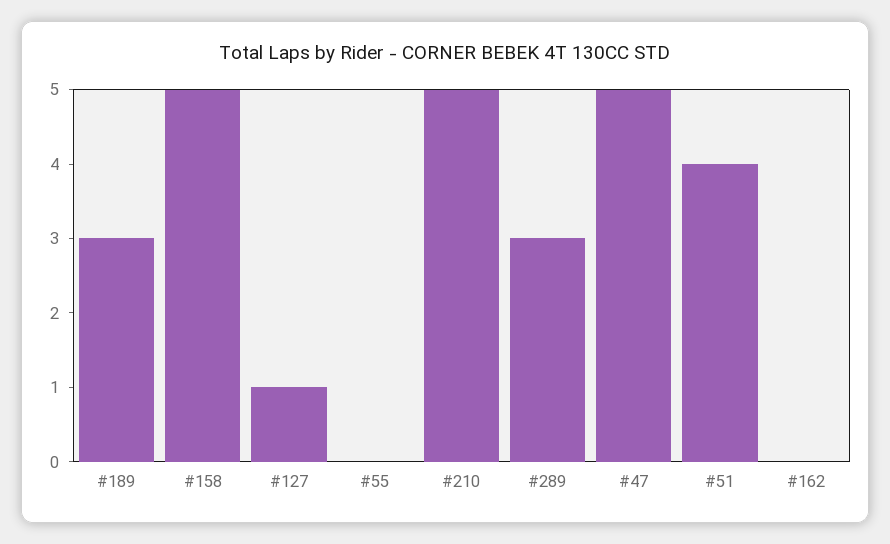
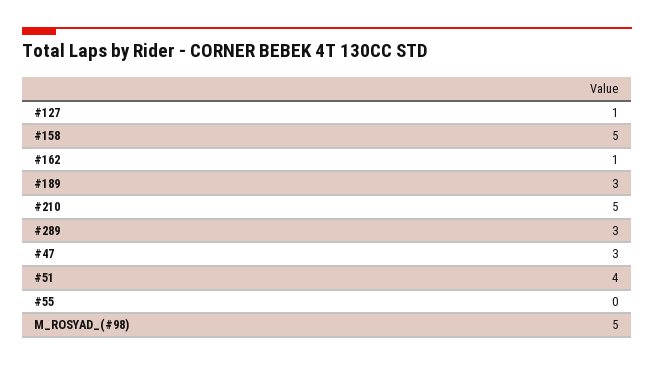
#47: 5 -> 3
#162: 0 -> 1
M_ROSYAD_(#98): none -> 5

